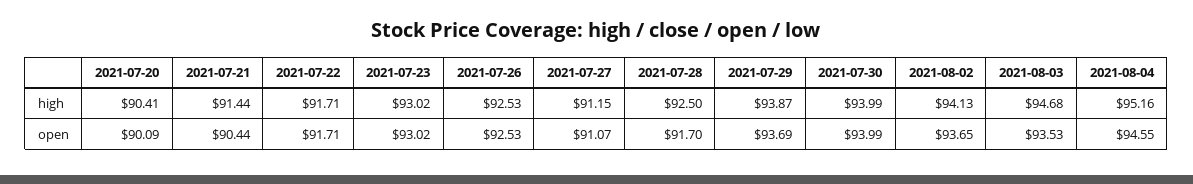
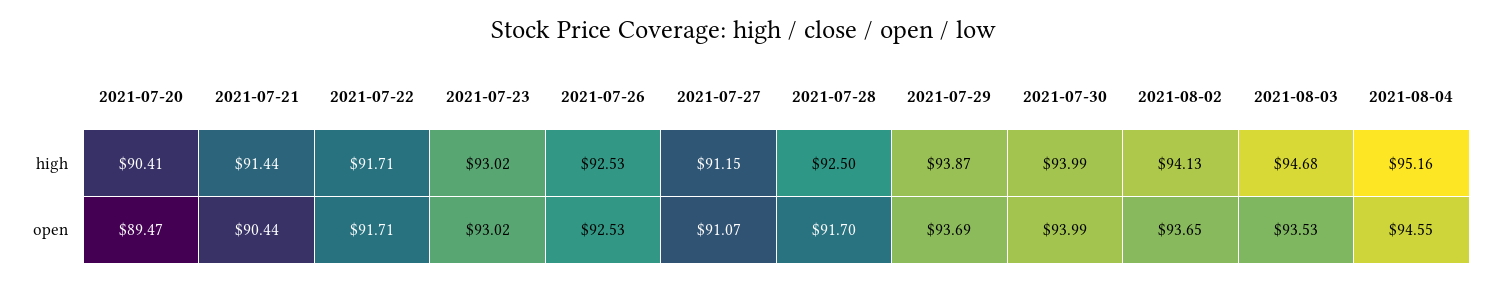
2021-07-20, open: 90.09 -> 89.47

